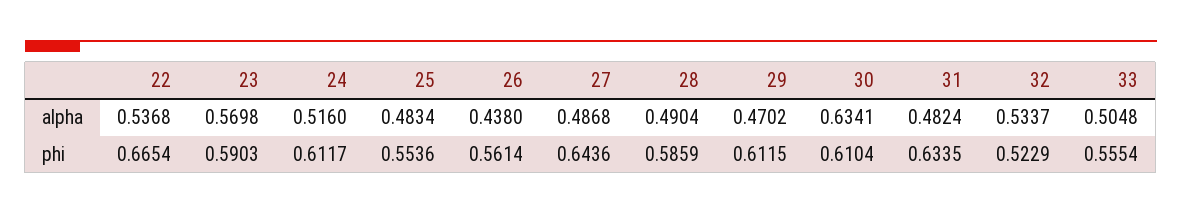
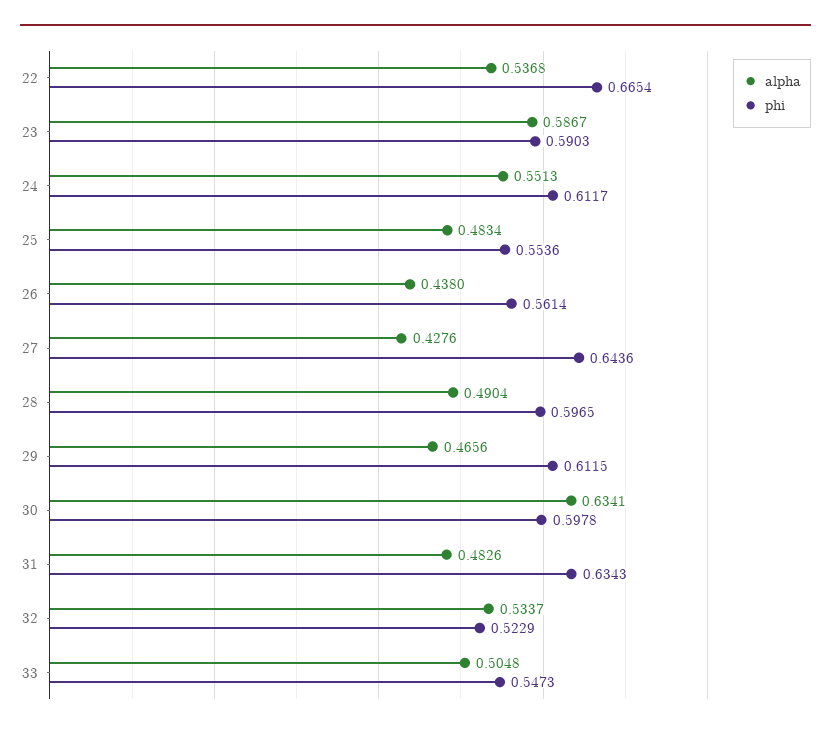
alpha, 23: 0.5698 -> 0.5867
alpha, 24: 0.516 -> 0.5513
alpha, 27: 0.4868 -> 0.4276
alpha, 29: 0.4702 -> 0.4656
alpha, 31: 0.4824 -> 0.4826
phi, 28: 0.5859 -> 0.5965
phi, 30: 0.6104 -> 0.5978
phi, 31: 0.6335 -> 0.6343
phi, 33: 0.5554 -> 0.5473

